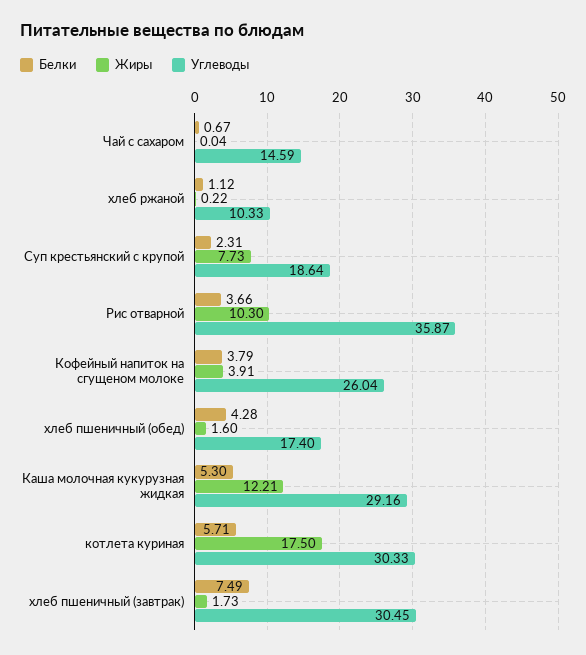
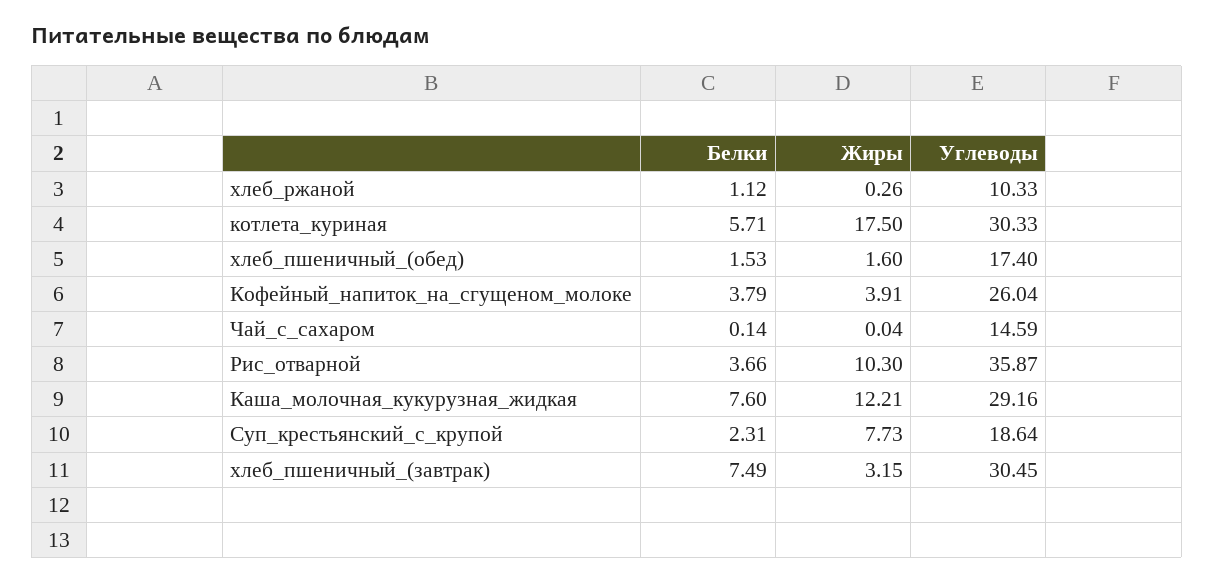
Белки, Чай с сахаром: 0.67 -> 0.14
Жиры, хлеб ржаной: 0.22 -> 0.26
Белки, хлеб пшеничный (обед): 4.28 -> 1.53
Белки, Каша молочная кукурузная жидкая: 5.3 -> 7.6
Жиры, хлеб пшеничный (завтрак): 1.73 -> 3.15

